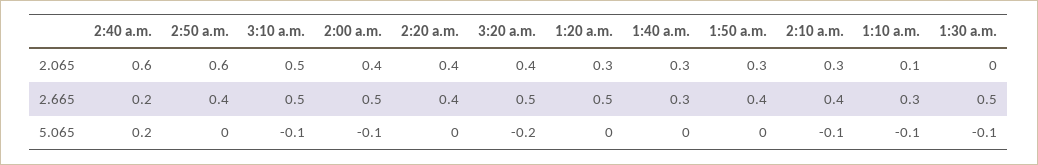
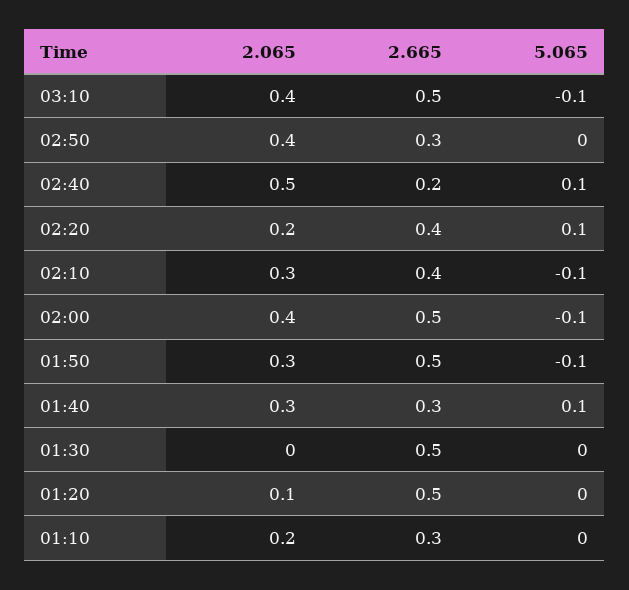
2:40 a.m., 2.065: 0.6 -> 0.5
2:50 a.m., 2.065: 0.6 -> 0.4
3:10 a.m., 2.065: 0.5 -> 0.4
2:20 a.m., 2.065: 0.4 -> 0.2
3:20 a.m., 2.065: 0.4 -> none
1:20 a.m., 2.065: 0.3 -> 0.1
1:10 a.m., 2.065: 0.1 -> 0.2
2:50 a.m., 2.665: 0.4 -> 0.3
3:20 a.m., 2.665: 0.5 -> none
1:50 a.m., 2.665: 0.4 -> 0.5
2:40 a.m., 5.065: 0.2 -> 0.1
2:20 a.m., 5.065: 0 -> 0.1
3:20 a.m., 5.065: -0.2 -> none
1:40 a.m., 5.065: 0 -> 0.1
1:50 a.m., 5.065: 0 -> -0.1
1:10 a.m., 5.065: -0.1 -> 0
1:30 a.m., 5.065: -0.1 -> 0

